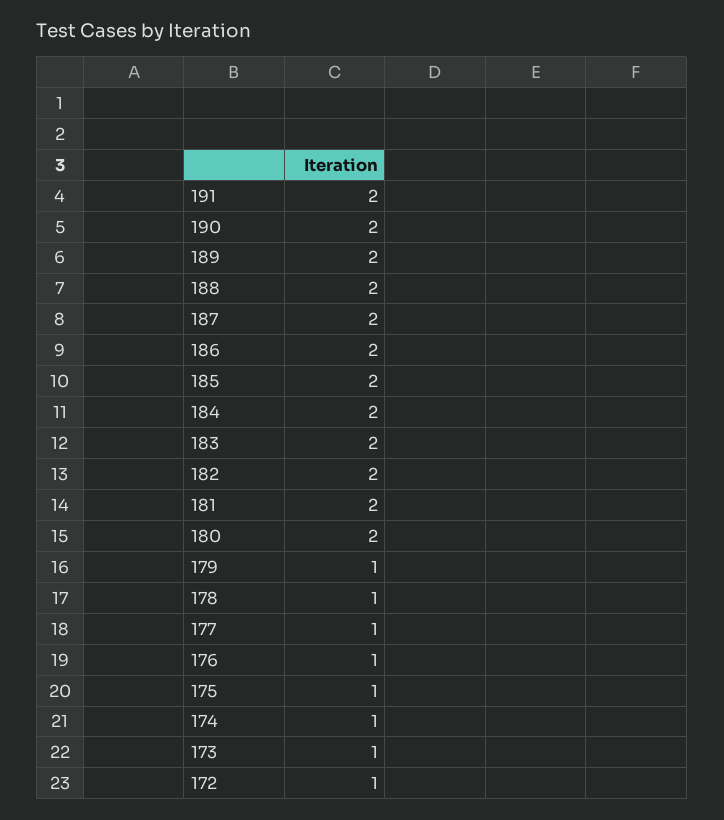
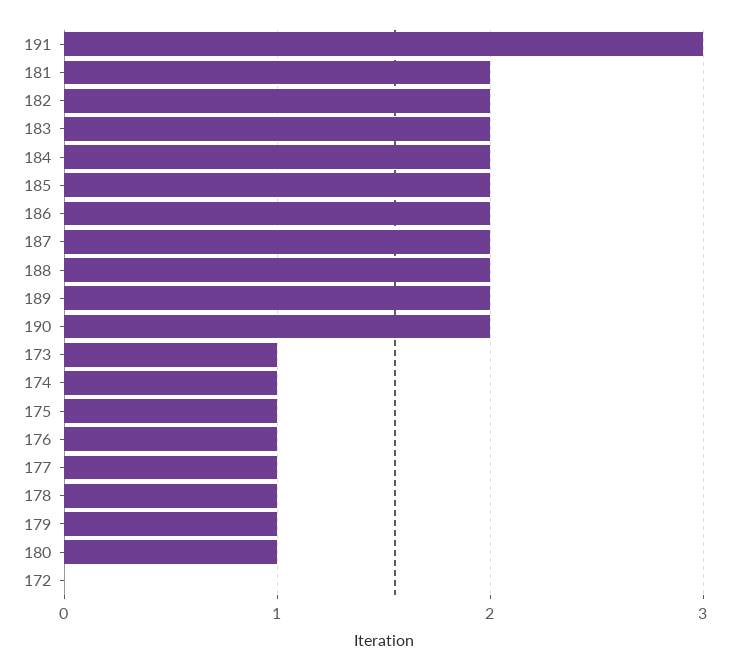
191: 2 -> 3
180: 2 -> 1
172: 1 -> 0

